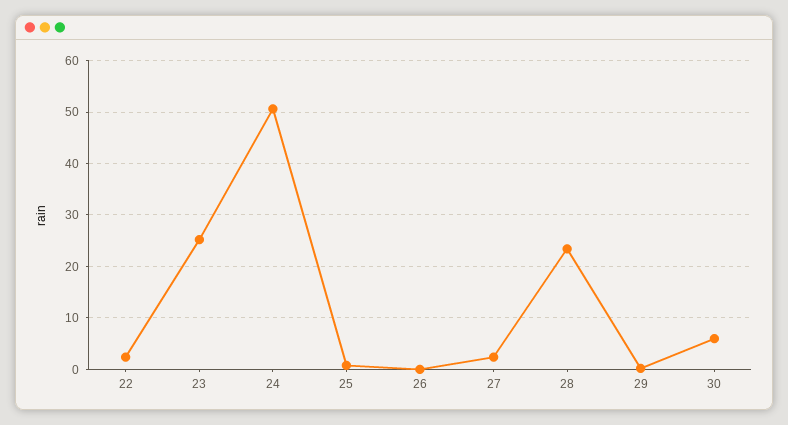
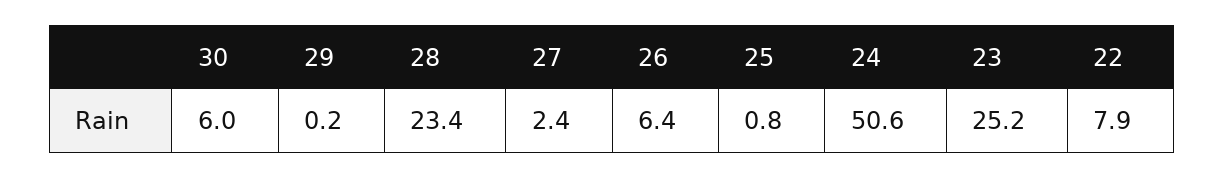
22: 2 -> 7.9
26: 0 -> 6.4

